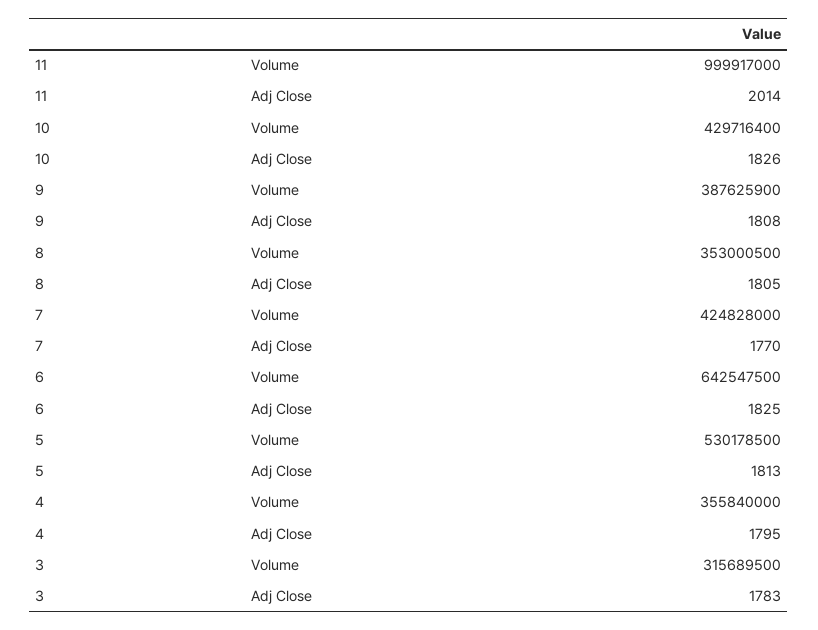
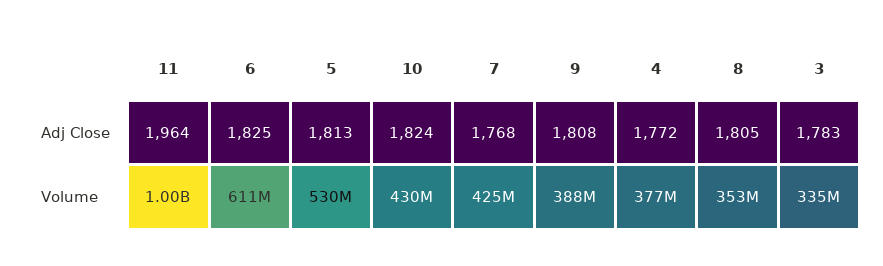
11, Adj Close: 2014 -> 1964
10, Adj Close: 1826 -> 1824
7, Adj Close: 1770 -> 1768
6, Volume: 642547500 -> 611000000
4, Volume: 355840000 -> 377000000
4, Adj Close: 1795 -> 1772
3, Volume: 315689500 -> 335000000

